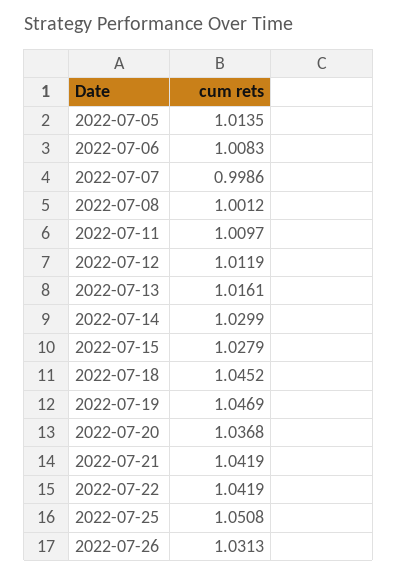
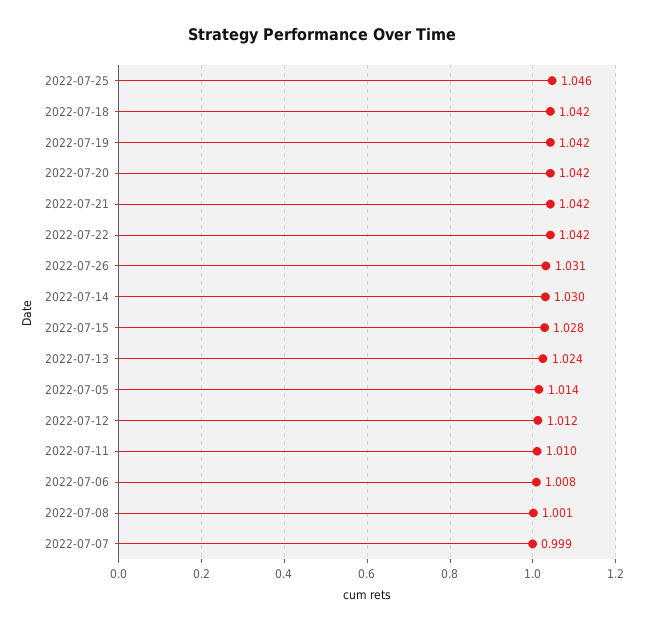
2022-07-13: 1.0161 -> 1.024
2022-07-18: 1.0452 -> 1.042
2022-07-19: 1.0469 -> 1.042
2022-07-20: 1.0368 -> 1.042
2022-07-25: 1.0508 -> 1.046

